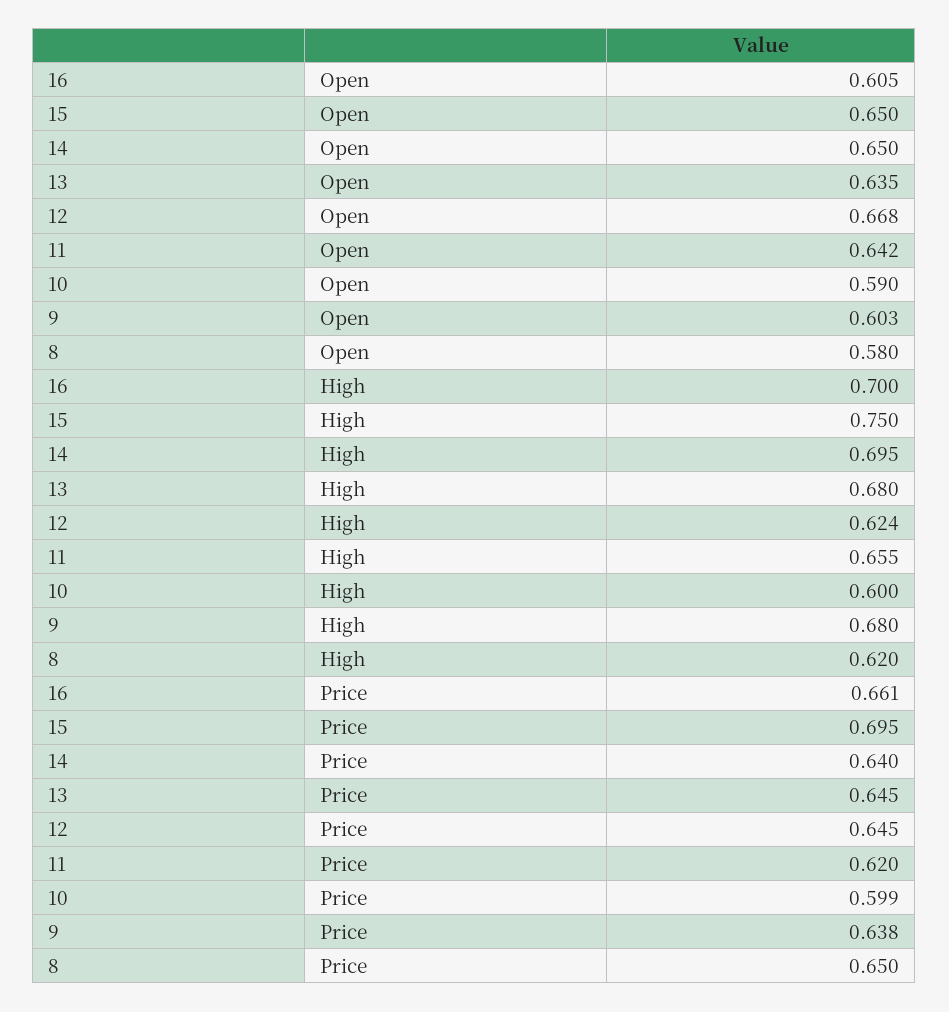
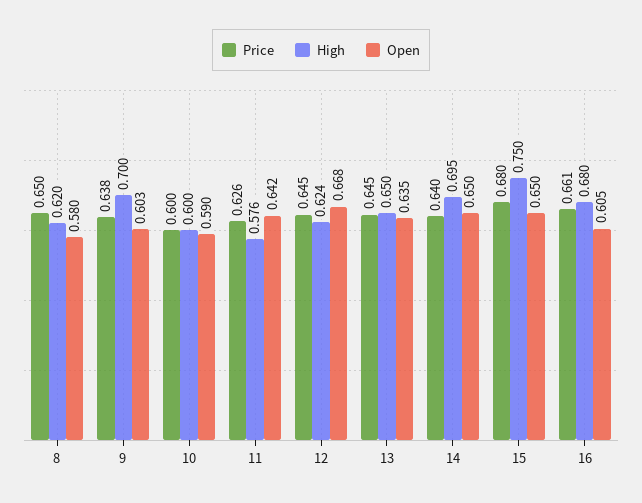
High, 16: 0.7 -> 0.68
High, 13: 0.68 -> 0.65
High, 11: 0.655 -> 0.576
High, 9: 0.68 -> 0.7
Price, 15: 0.695 -> 0.68
Price, 11: 0.62 -> 0.626
Price, 10: 0.599 -> 0.6

